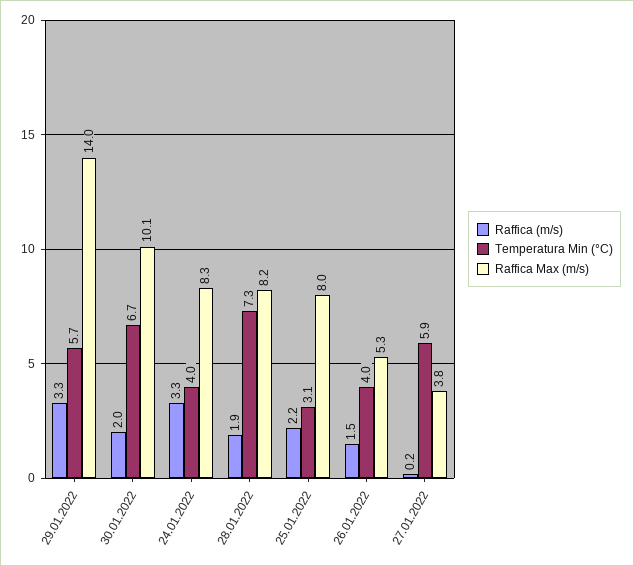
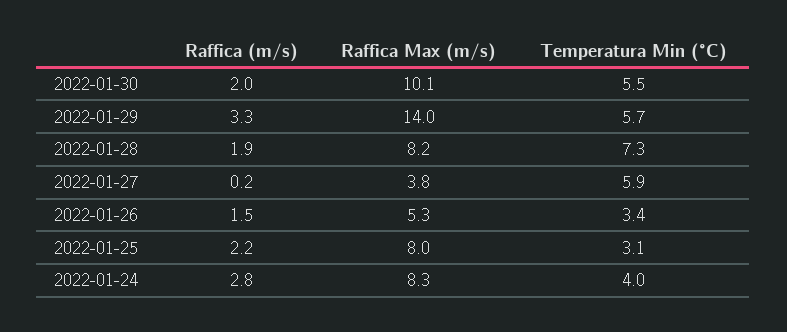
Temperatura Min (°C), 30.01.2022: 6.7 -> 5.5
Raffica (m/s), 24.01.2022: 3.3 -> 2.8
Temperatura Min (°C), 26.01.2022: 4 -> 3.4

